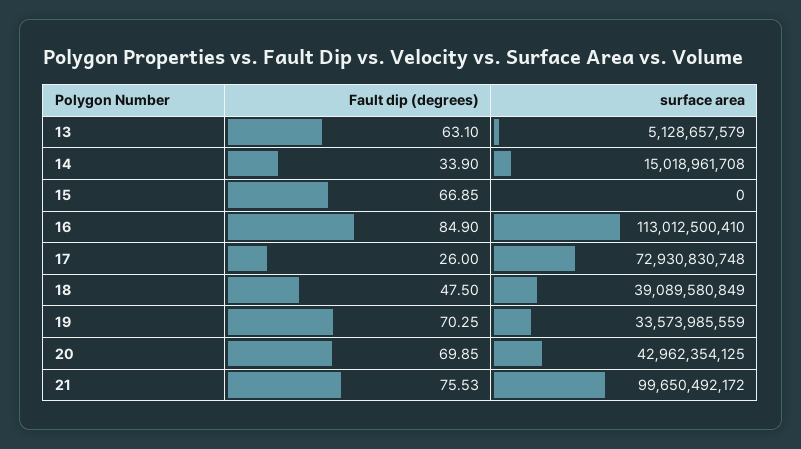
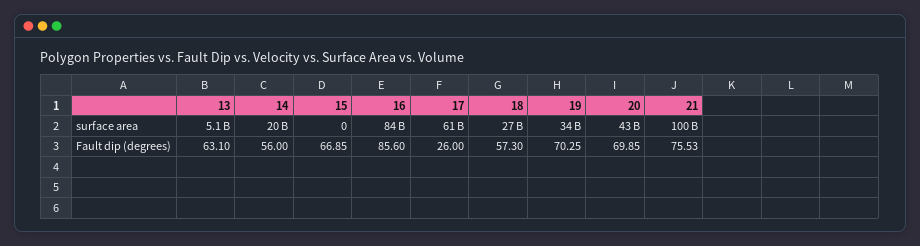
Fault dip (degrees), 14: 33.9 -> 56
surface area, 14: 15018961708 -> 20000000000
Fault dip (degrees), 16: 84.9 -> 85.6
surface area, 16: 113012500410 -> 84000000000
surface area, 17: 72930830748 -> 61000000000
Fault dip (degrees), 18: 47.5 -> 57.3
surface area, 18: 39089580849 -> 27000000000

